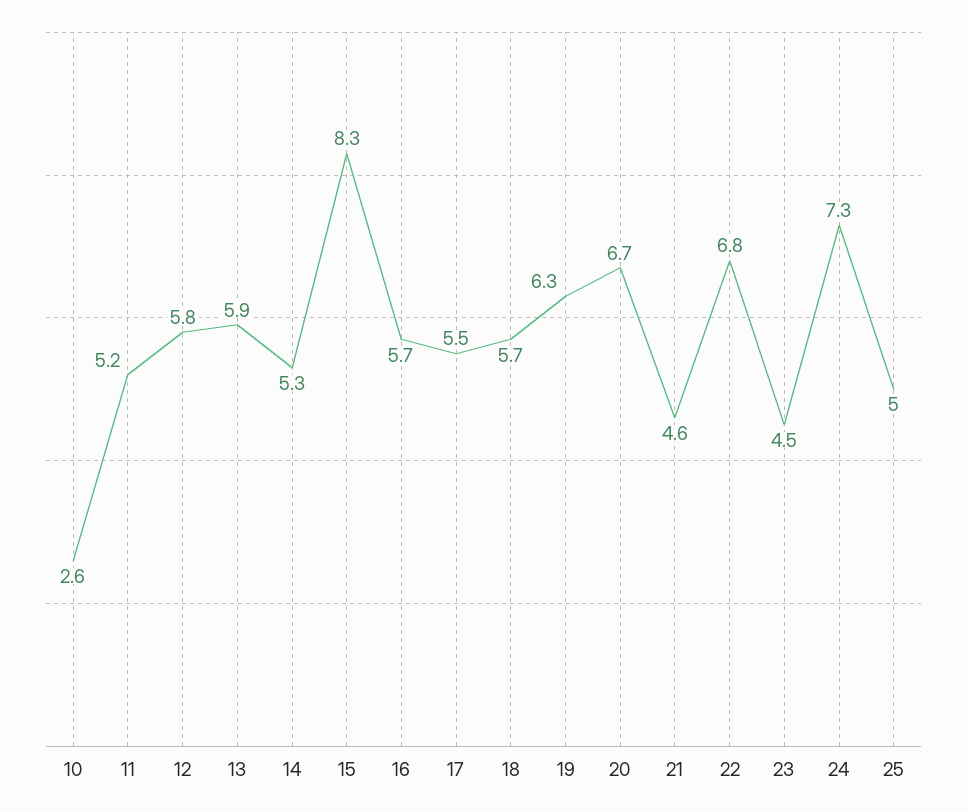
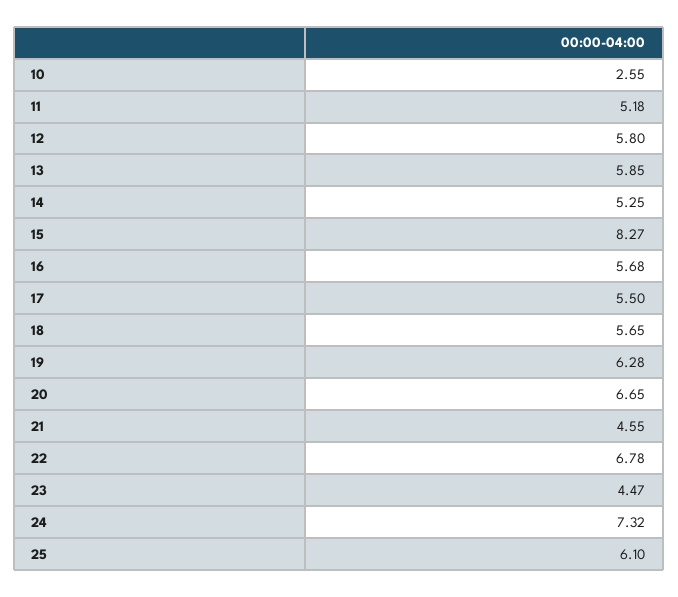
25: 5 -> 6.1

